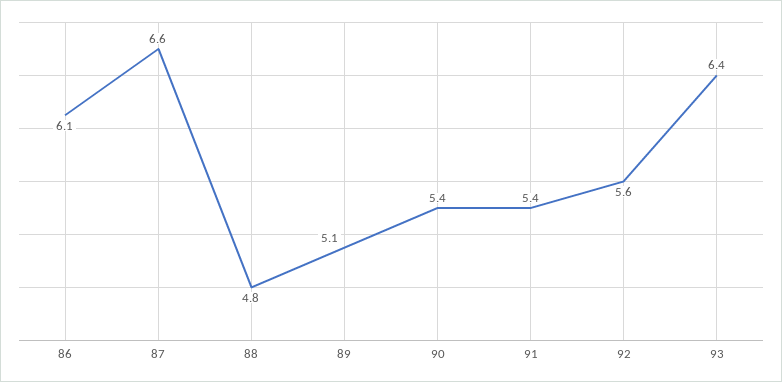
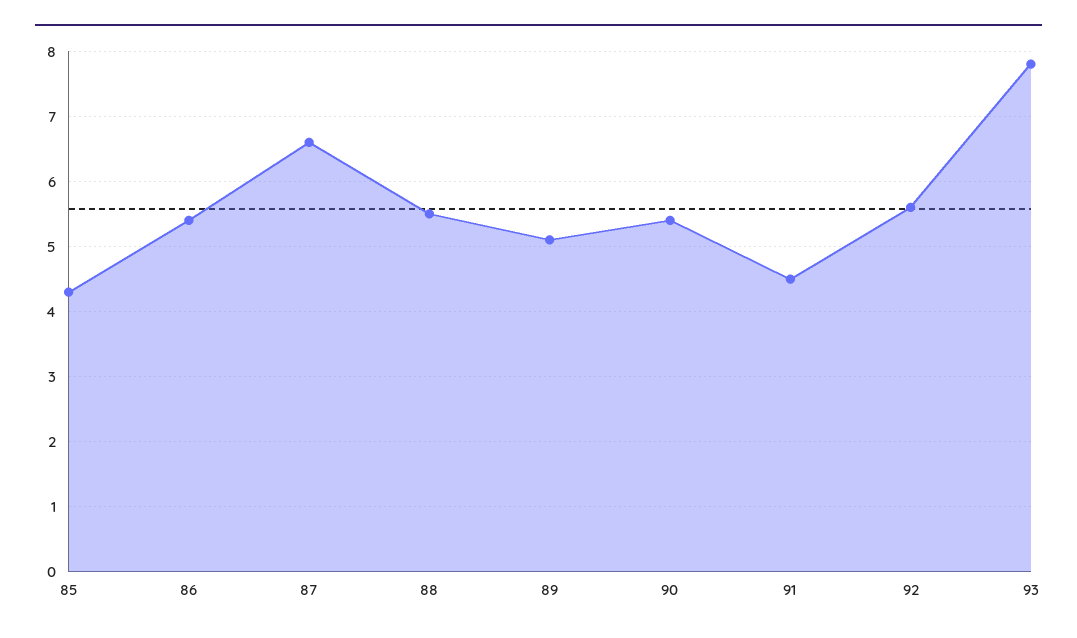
86: 6.1 -> 5.4
88: 4.8 -> 5.5
91: 5.4 -> 4.5
93: 6.4 -> 7.8
85: none -> 4.3

